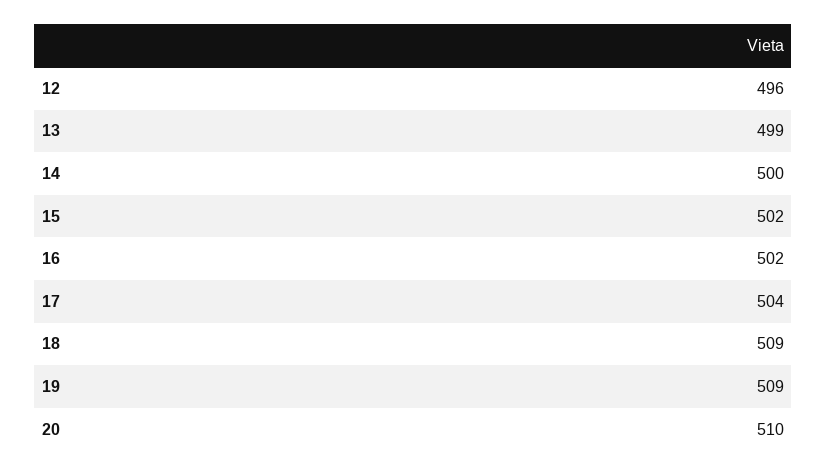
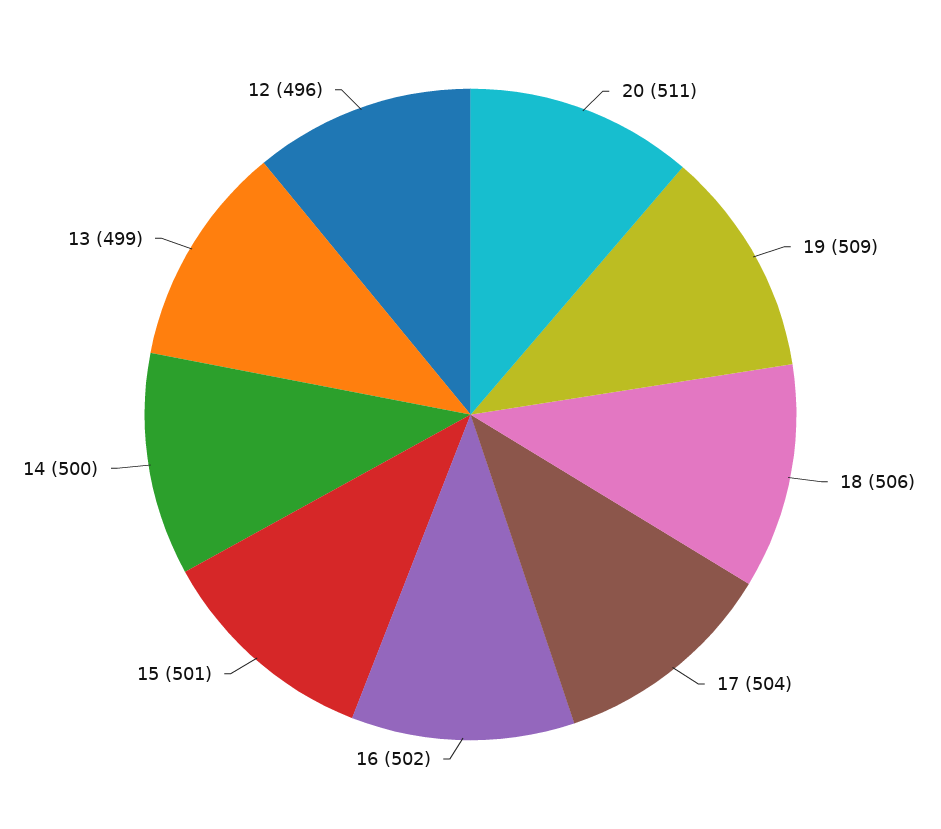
15: 502 -> 501
18: 509 -> 506
20: 510 -> 511

